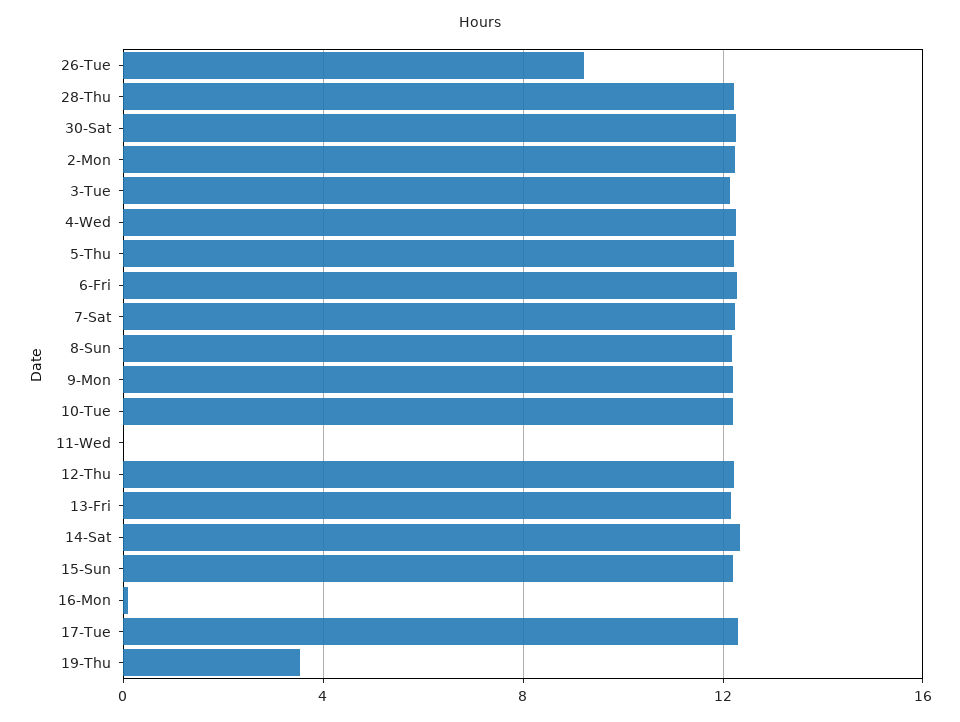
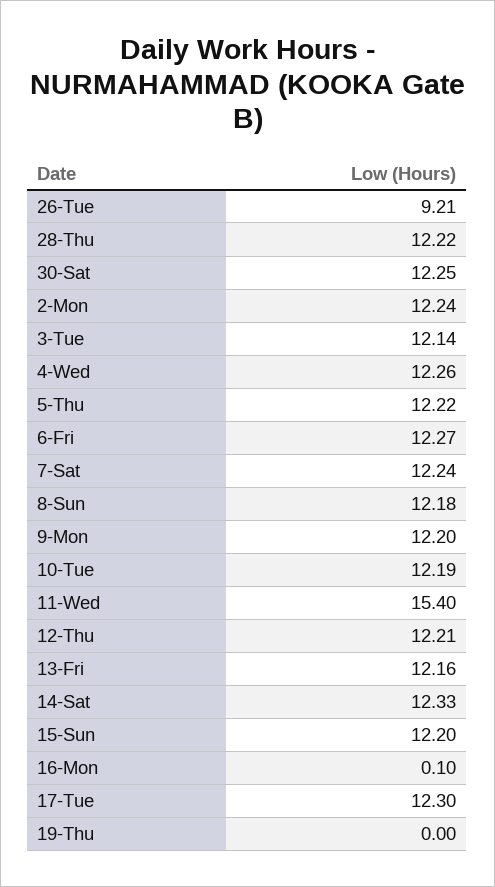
11-Wed: 0 -> 15.4
19-Thu: 3.5 -> 0

